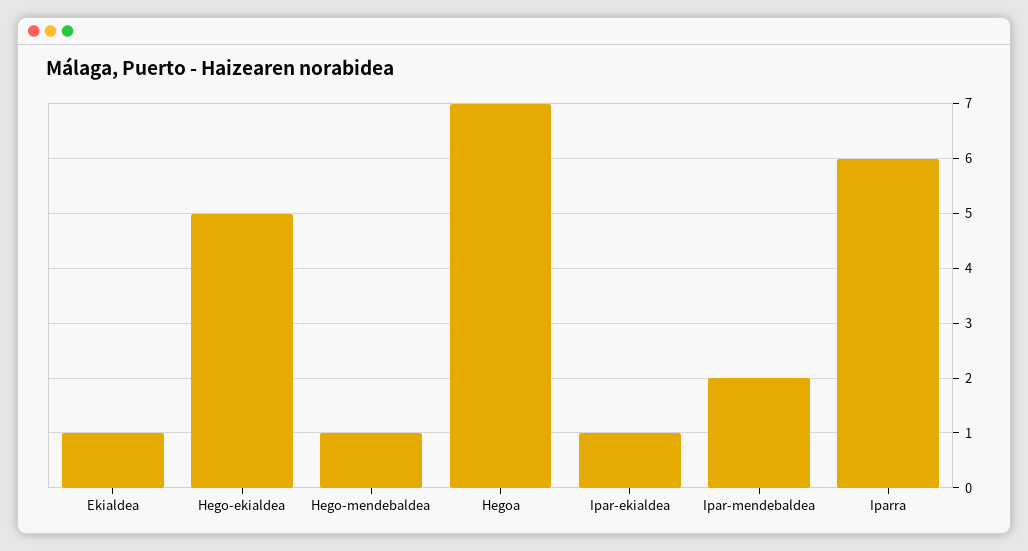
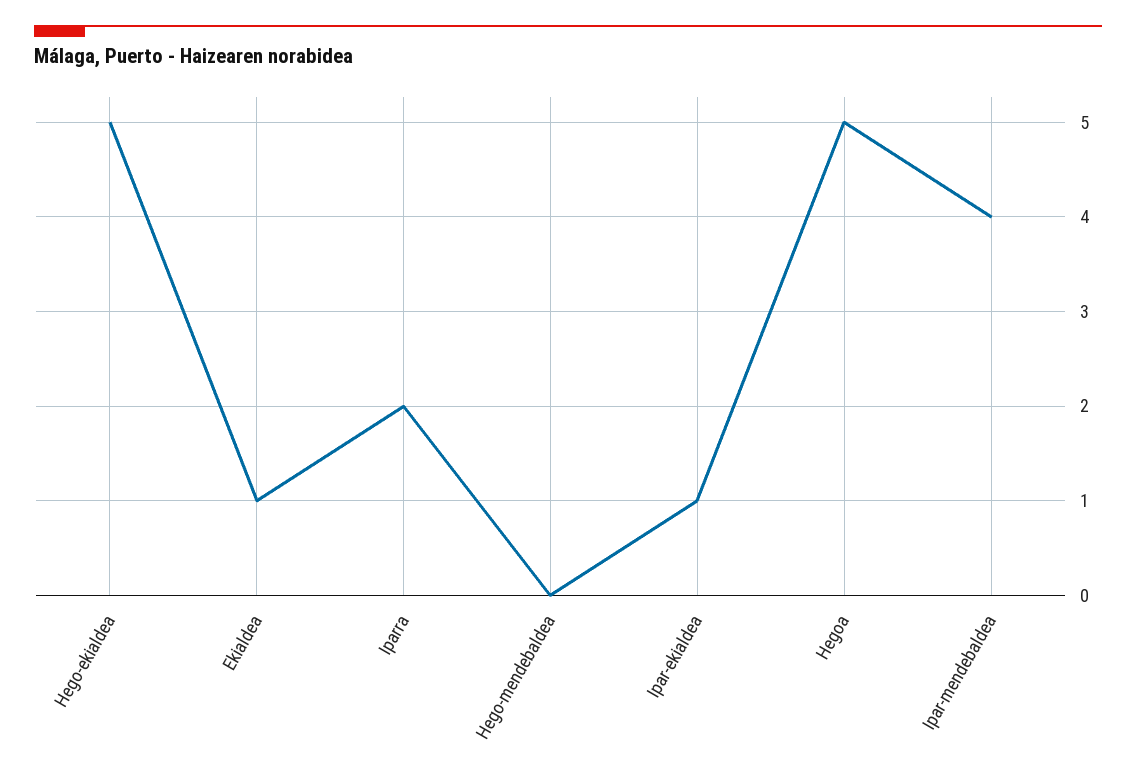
Hego-mendebaldea: 1 -> 0
Hegoa: 7 -> 5
Ipar-mendebaldea: 2 -> 4
Iparra: 6 -> 2

